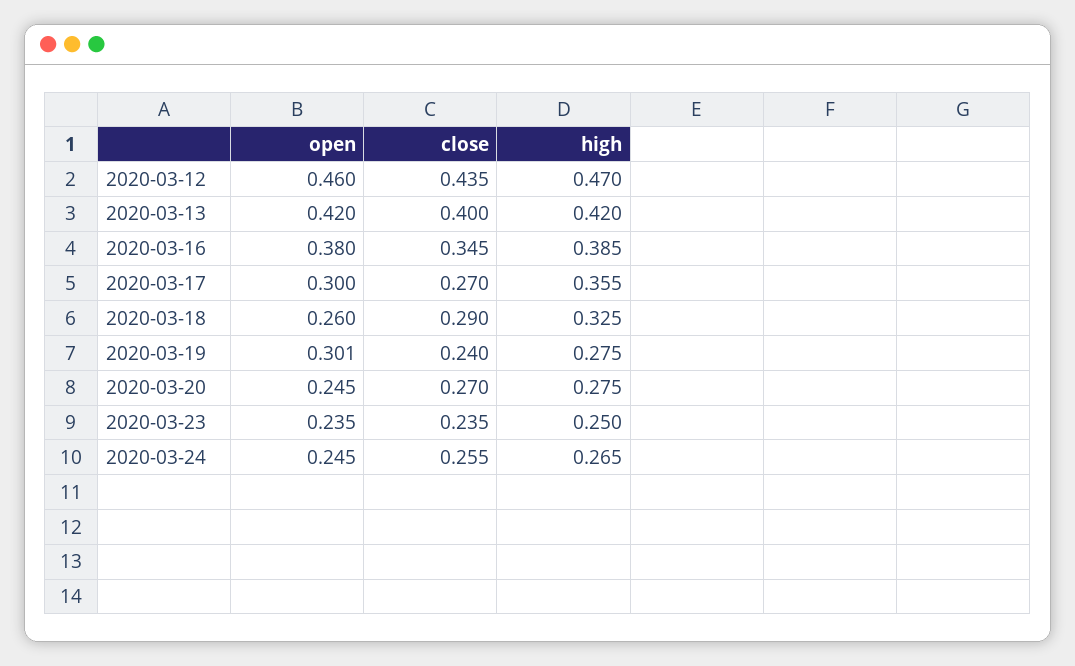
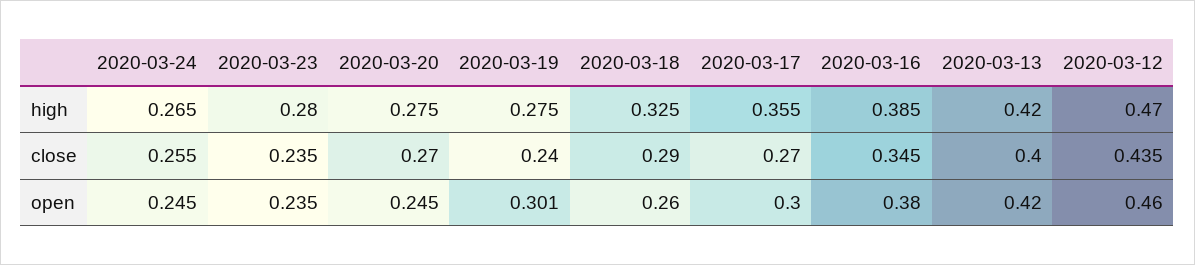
high, 2020-03-23: 0.25 -> 0.28

